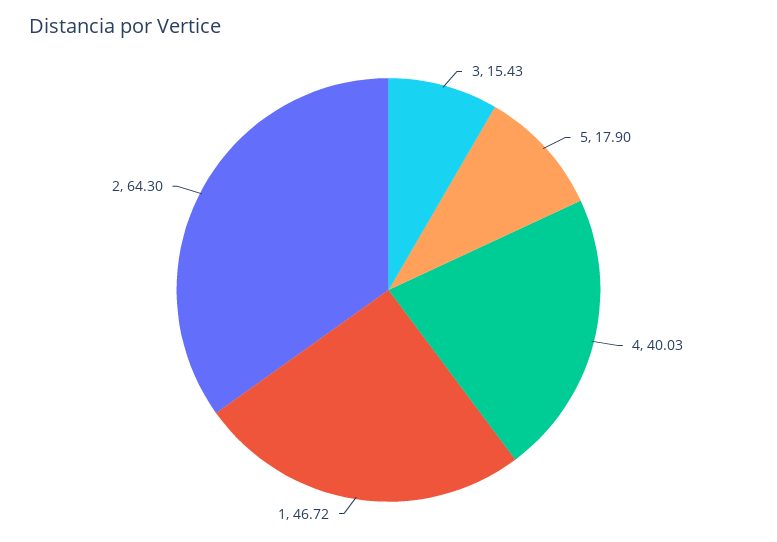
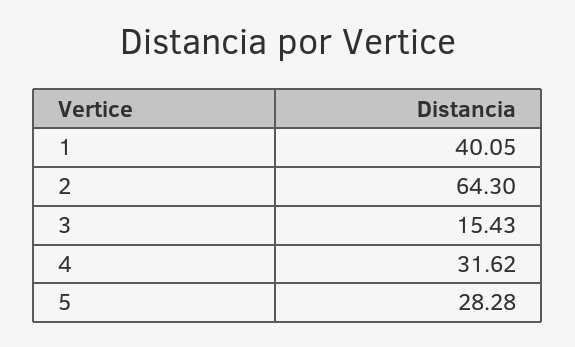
5: 17.9 -> 28.28
4: 40.03 -> 31.62
1: 46.72 -> 40.05

